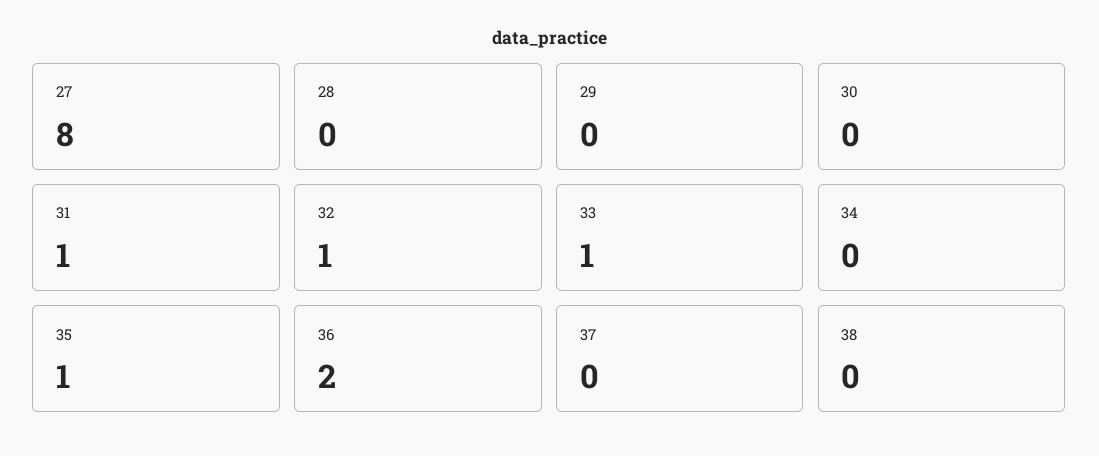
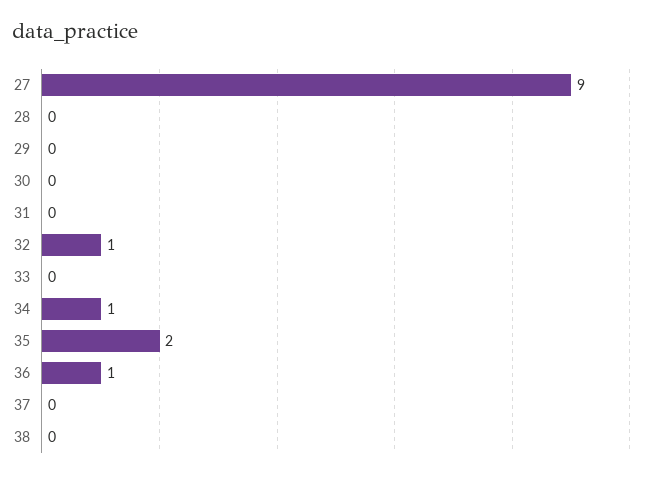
27: 8 -> 9
31: 1 -> 0
33: 1 -> 0
34: 0 -> 1
35: 1 -> 2
36: 2 -> 1

